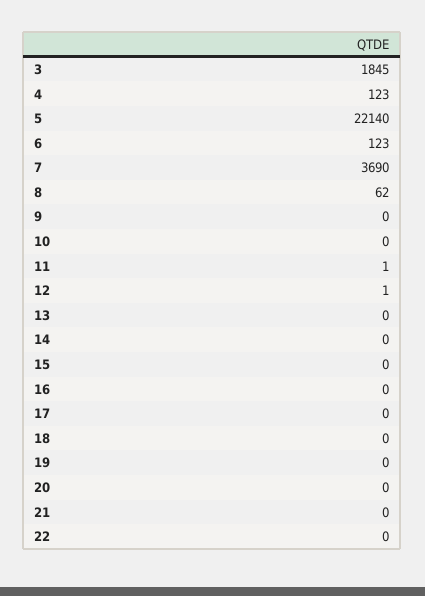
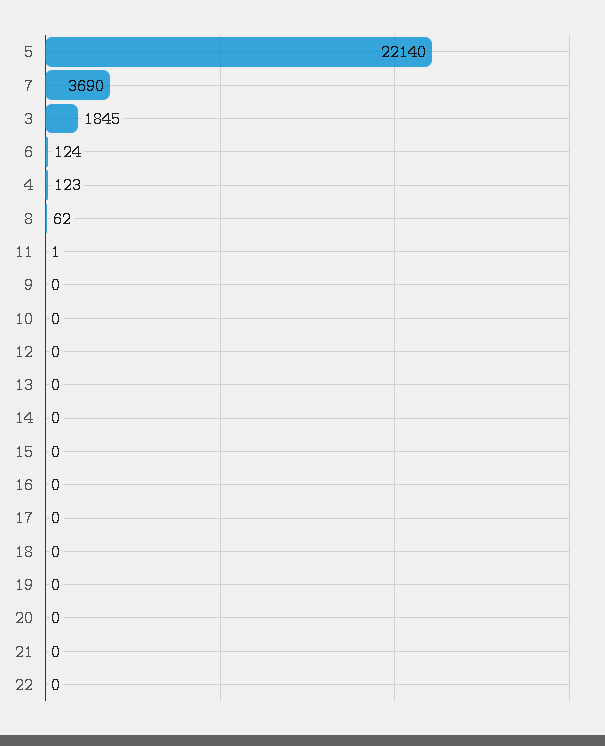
6: 123 -> 124
12: 1 -> 0

